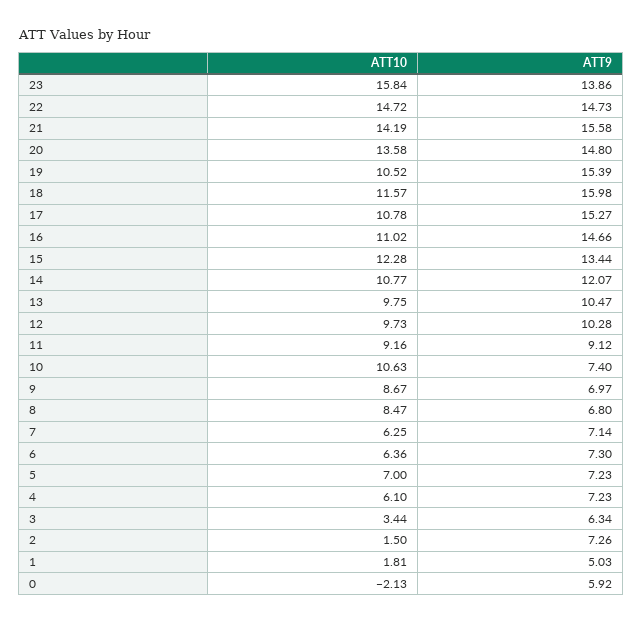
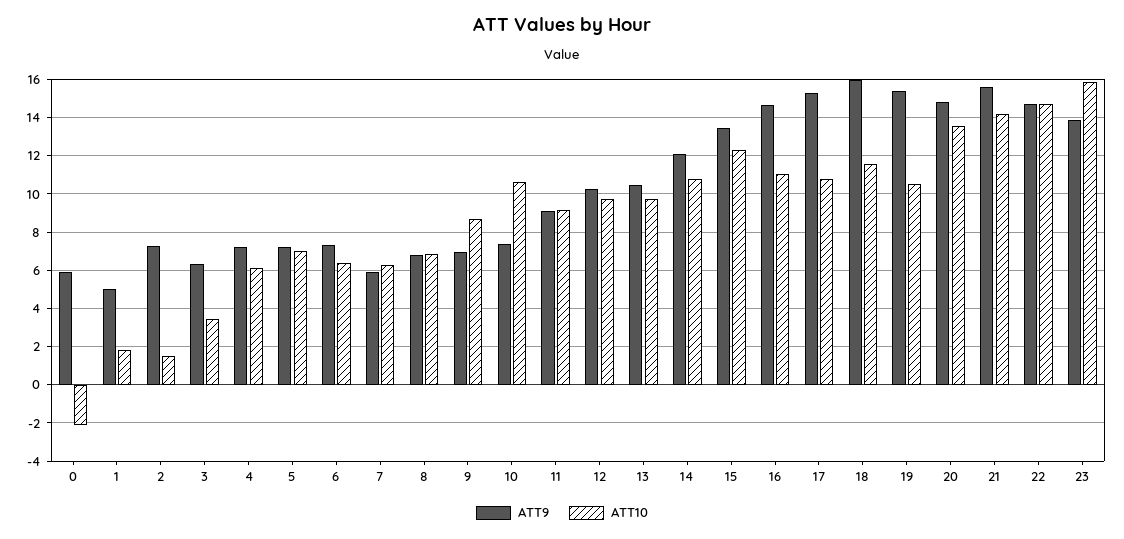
ATT10, 8: 8.47 -> 7
ATT9, 7: 7.14 -> 6

